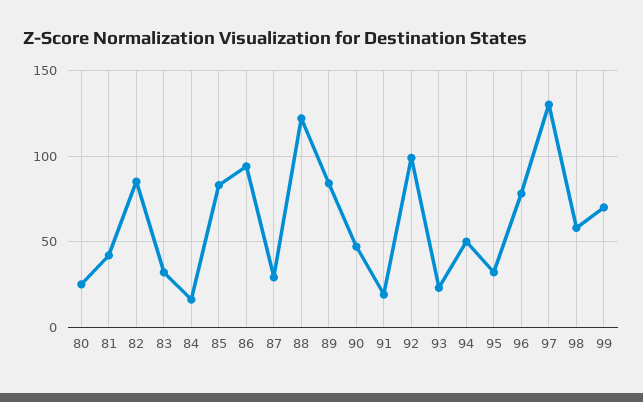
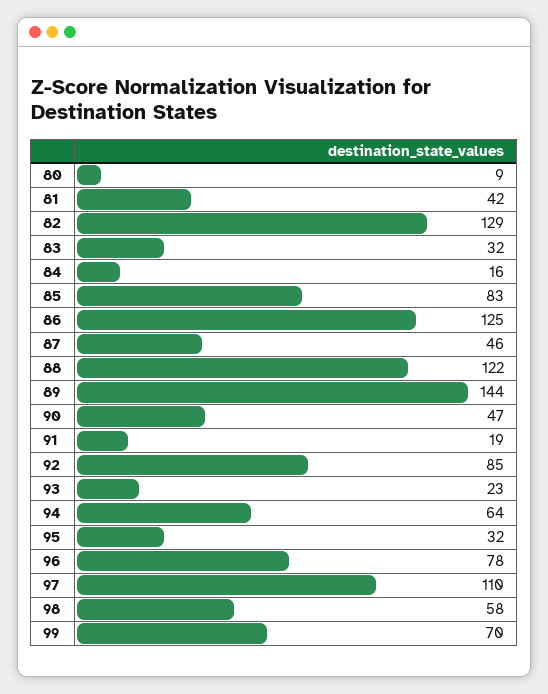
80: 25 -> 9
82: 85 -> 129
86: 95 -> 125
87: 30 -> 46
89: 85 -> 144
92: 100 -> 85
94: 50 -> 64
97: 130 -> 110

